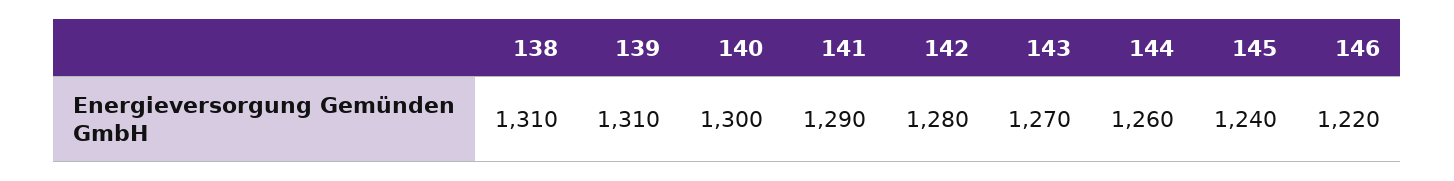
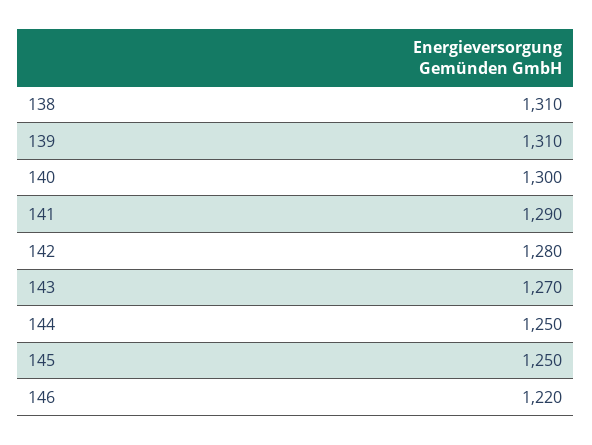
144: 1260 -> 1250
145: 1240 -> 1250

